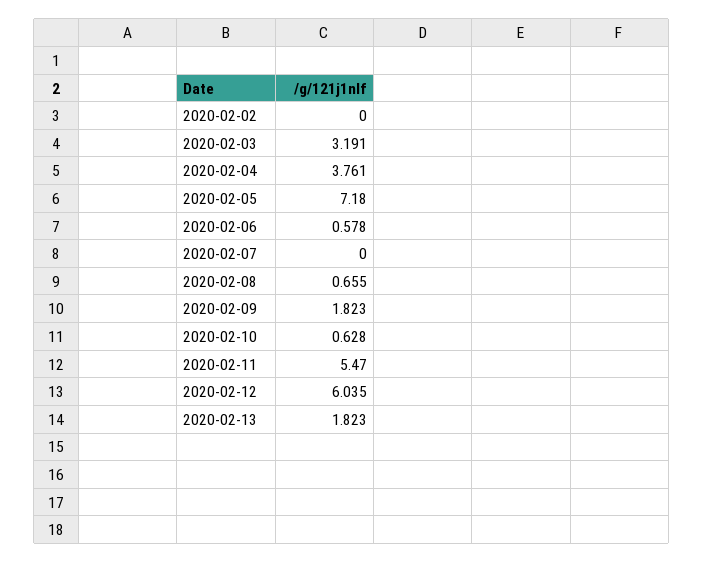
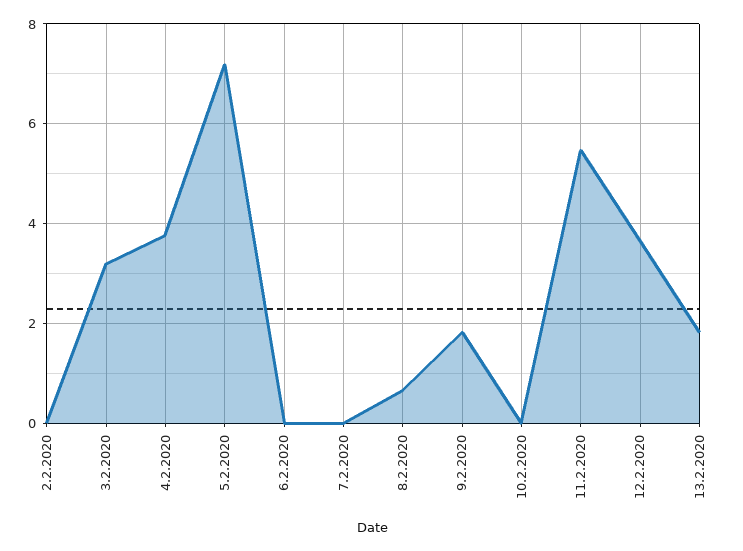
2020-02-06: 0.578 -> 0
2020-02-10: 0.628 -> 0
2020-02-12: 6.035 -> 3.6

